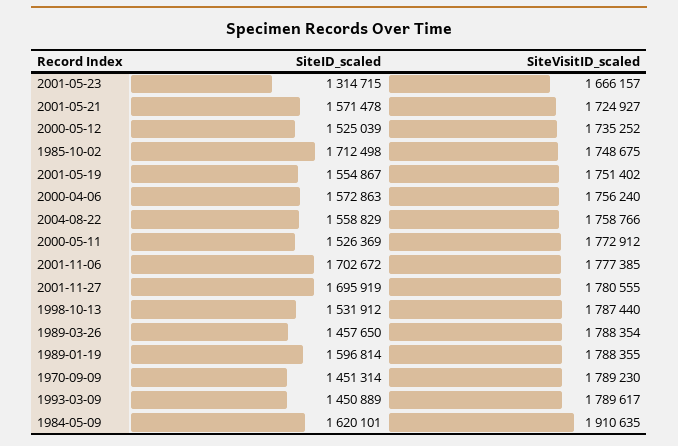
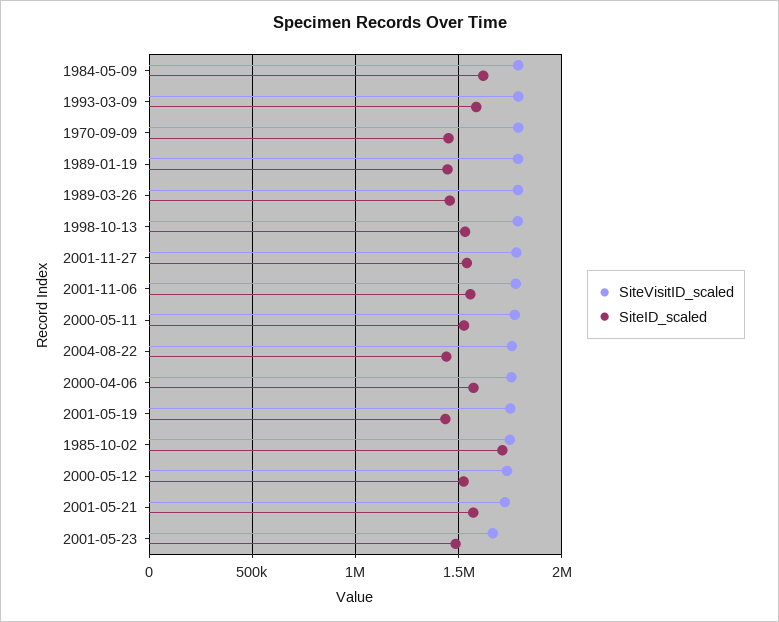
SiteID_scaled, 2001-05-23: 1314715 -> 1500000
SiteID_scaled, 2001-05-19: 1554867 -> 1450000
SiteID_scaled, 2004-08-22: 1558829 -> 1450000
SiteID_scaled, 2001-11-06: 1702672 -> 1550000
SiteID_scaled, 2001-11-27: 1695919 -> 1550000
SiteID_scaled, 1989-01-19: 1596814 -> 1450000
SiteID_scaled, 1993-03-09: 1450889 -> 1600000
SiteVisitID_scaled, 1984-05-09: 1910635 -> 1800000

